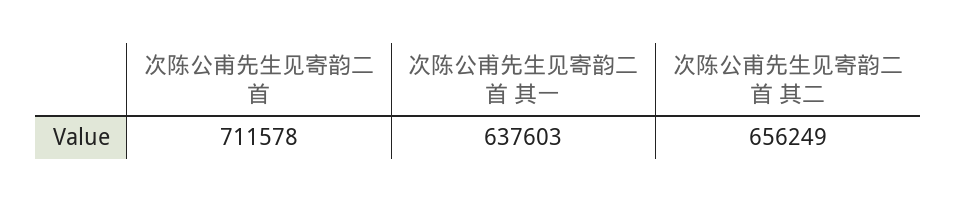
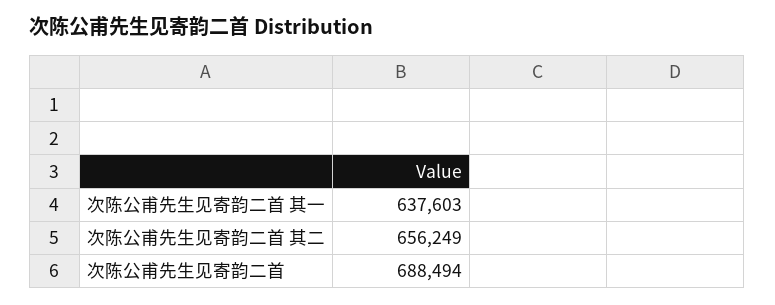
次陈公甫先生见寄韵二首: 711578 -> 688494

